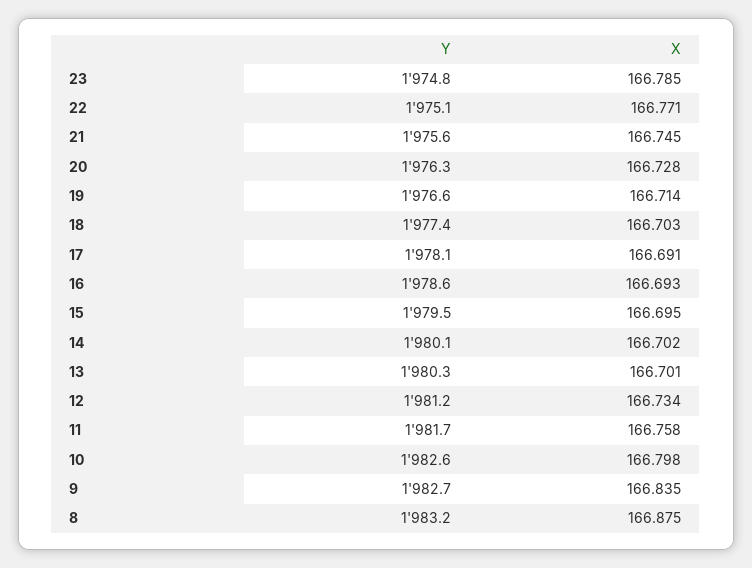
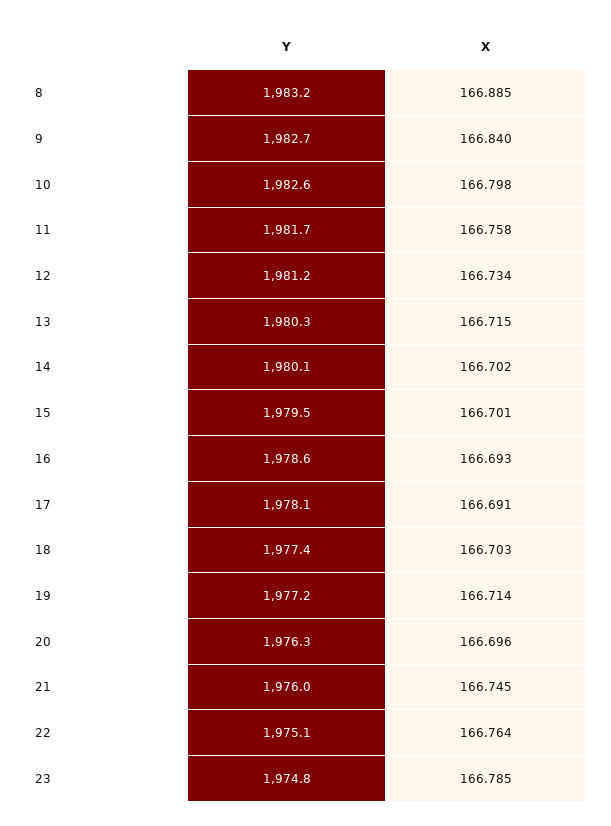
X, 22: 166.771 -> 166.764
Y, 21: 1975.6 -> 1976
X, 20: 166.728 -> 166.696
Y, 19: 1976.6 -> 1977.2
X, 15: 166.695 -> 166.701
X, 13: 166.701 -> 166.715
X, 9: 166.835 -> 166.84
X, 8: 166.875 -> 166.885

